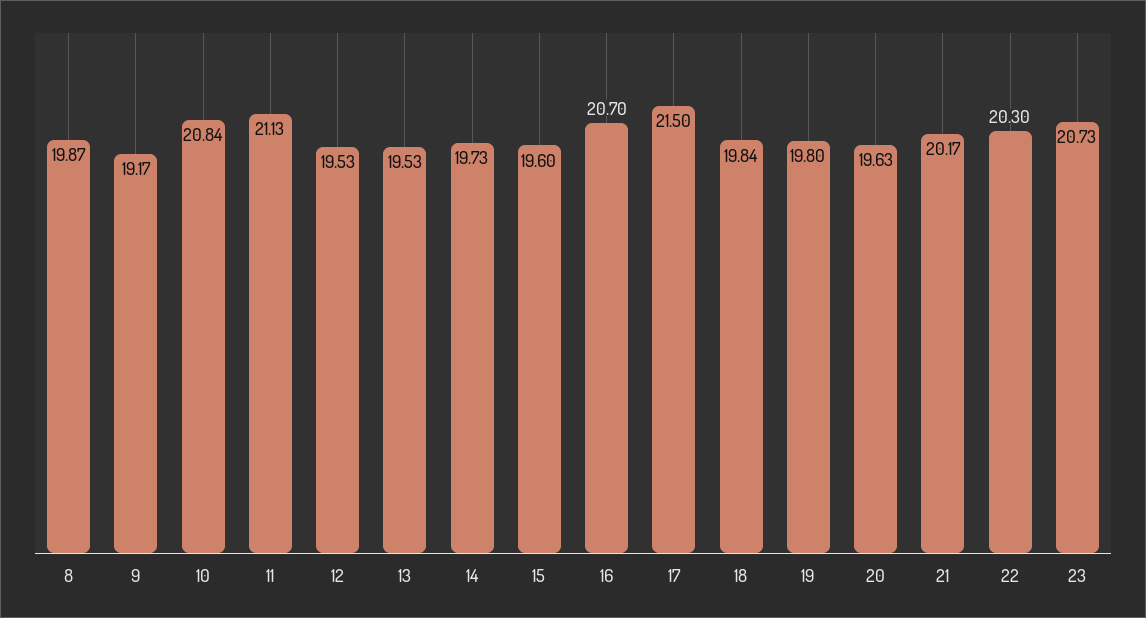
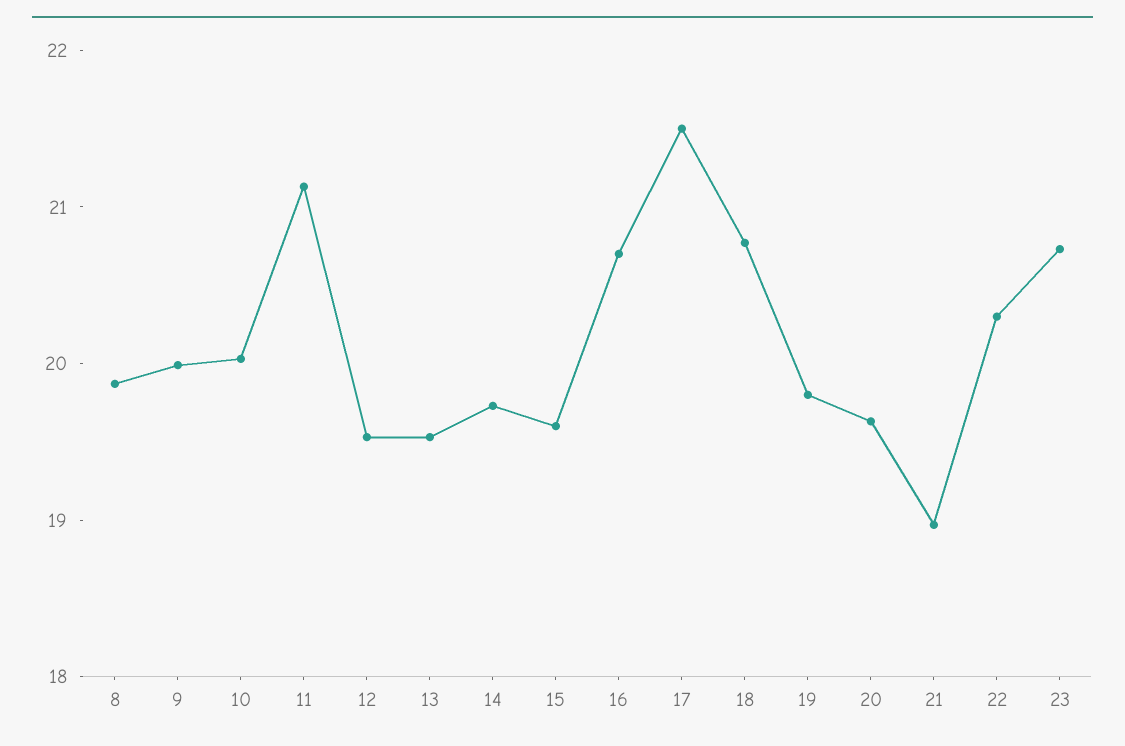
9: 19.17 -> 20
10: 20.84 -> 20
18: 19.84 -> 20.8
21: 20.17 -> 19

